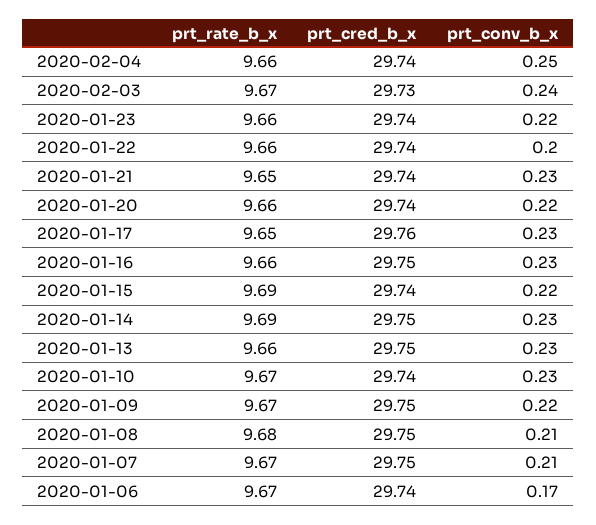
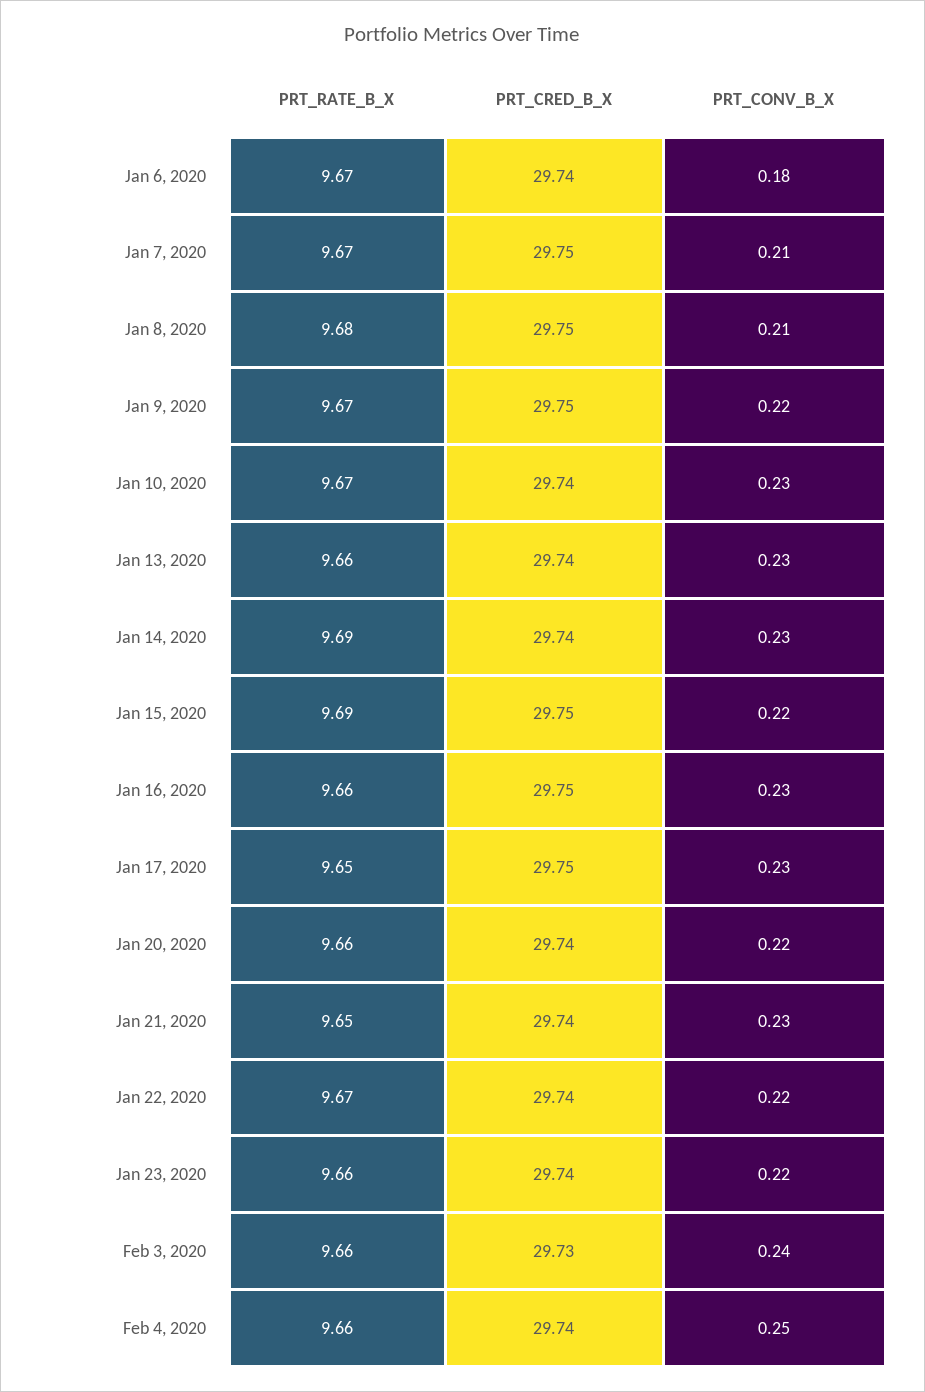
prt_rate_b_x, 2020-02-03: 9.67 -> 9.66
prt_rate_b_x, 2020-01-22: 9.66 -> 9.67
prt_conv_b_x, 2020-01-22: 0.2 -> 0.22
prt_cred_b_x, 2020-01-17: 29.76 -> 29.75
prt_cred_b_x, 2020-01-15: 29.74 -> 29.75
prt_cred_b_x, 2020-01-14: 29.75 -> 29.74
prt_cred_b_x, 2020-01-13: 29.75 -> 29.74
prt_conv_b_x, 2020-01-06: 0.17 -> 0.18

